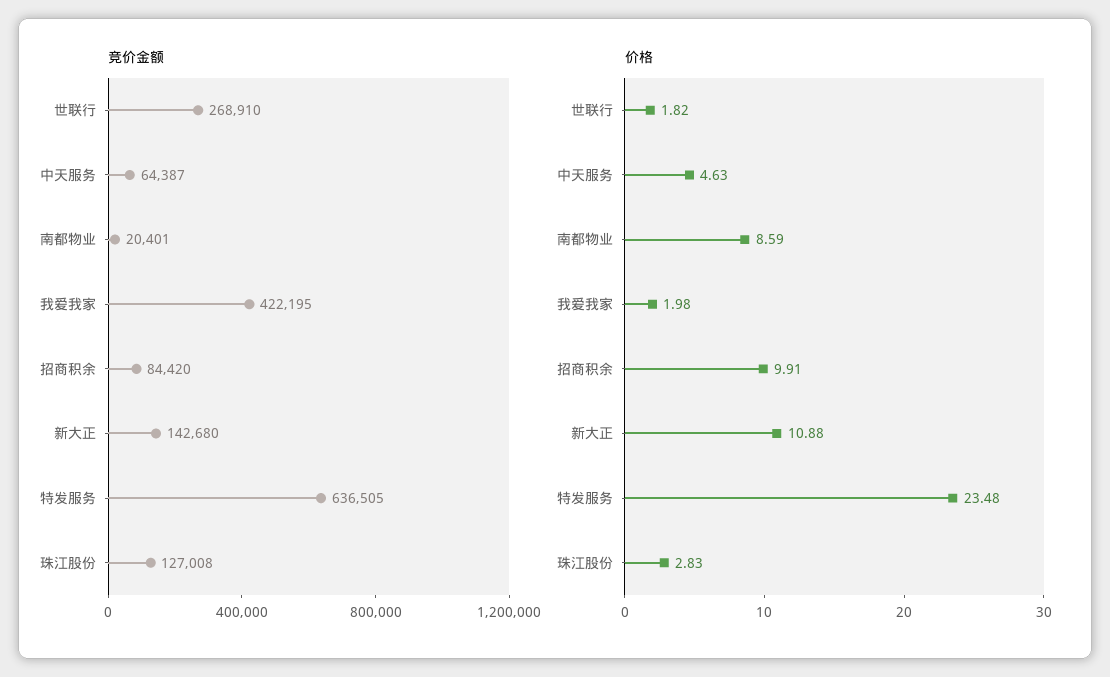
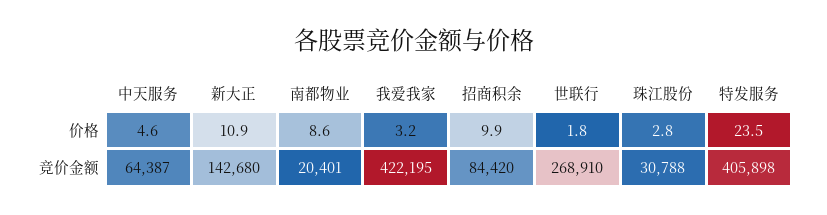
竞价金额, 特发服务: 636505 -> 405898
竞价金额, 珠江股份: 127008 -> 30788
价格, 我爱我家: 1.98 -> 3.2

